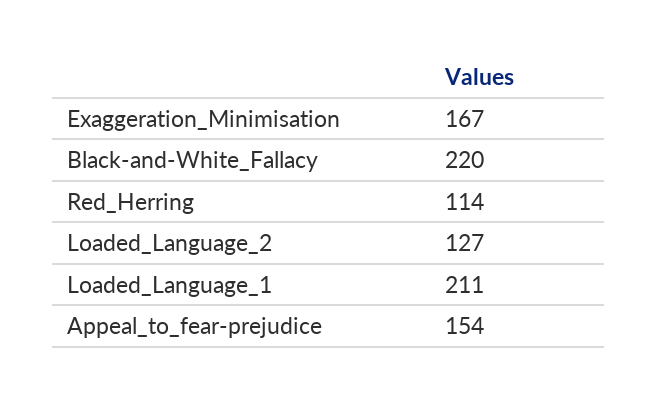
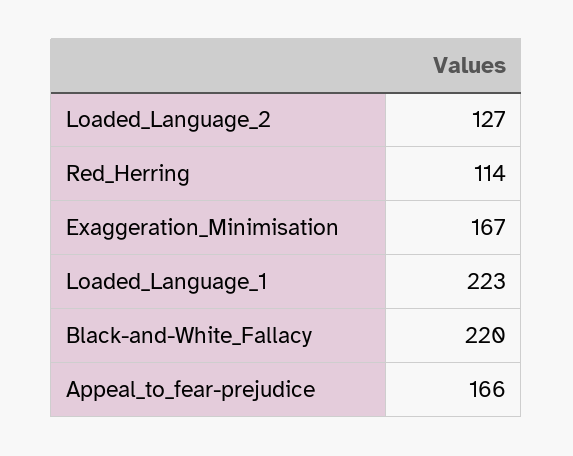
Loaded_Language_1: 211 -> 223
Appeal_to_fear-prejudice: 154 -> 166

